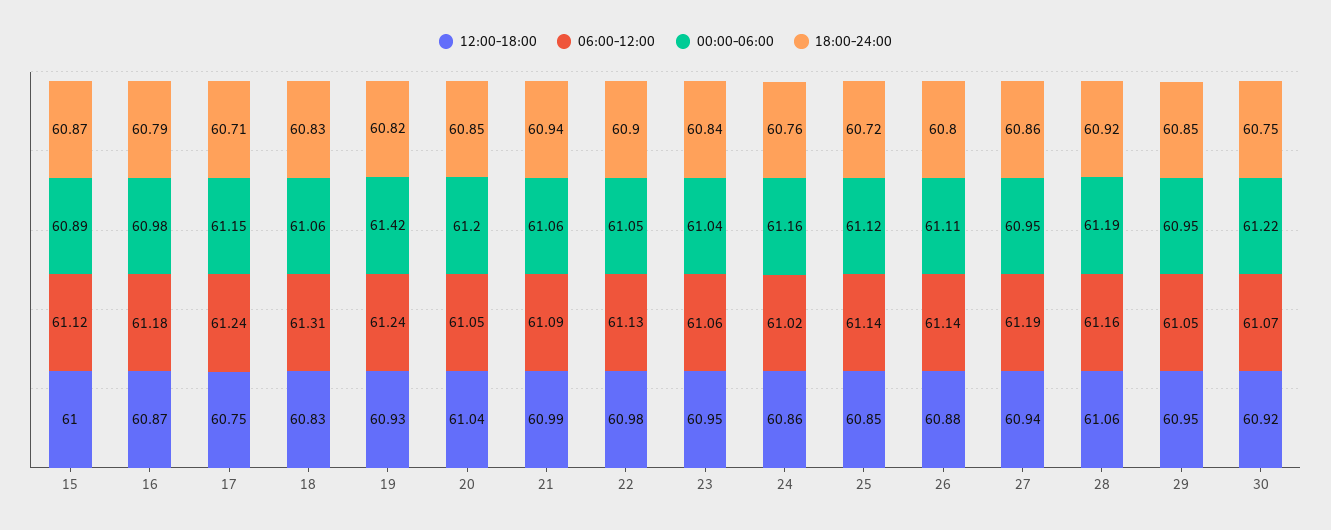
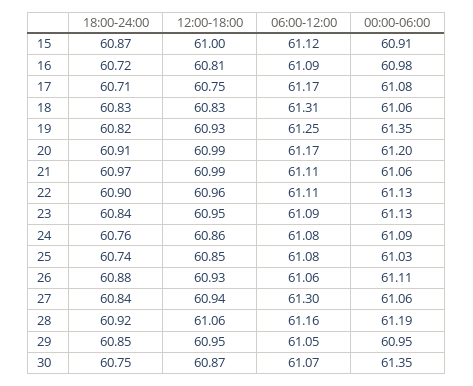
00:00-06:00, 15: 60.89 -> 60.91
12:00-18:00, 16: 60.87 -> 60.81
06:00-12:00, 16: 61.18 -> 61.09
18:00-24:00, 16: 60.79 -> 60.72
06:00-12:00, 17: 61.24 -> 61.17
00:00-06:00, 17: 61.15 -> 61.08
06:00-12:00, 19: 61.24 -> 61.25
00:00-06:00, 19: 61.42 -> 61.35
12:00-18:00, 20: 61.04 -> 60.99
06:00-12:00, 20: 61.05 -> 61.17
18:00-24:00, 20: 60.85 -> 60.91
06:00-12:00, 21: 61.09 -> 61.11
18:00-24:00, 21: 60.94 -> 60.97
12:00-18:00, 22: 60.98 -> 60.96
06:00-12:00, 22: 61.13 -> 61.11
00:00-06:00, 22: 61.05 -> 61.13
06:00-12:00, 23: 61.06 -> 61.09
00:00-06:00, 23: 61.04 -> 61.13
06:00-12:00, 24: 61.02 -> 61.08
00:00-06:00, 24: 61.16 -> 61.09
06:00-12:00, 25: 61.14 -> 61.08
00:00-06:00, 25: 61.12 -> 61.03
18:00-24:00, 25: 60.72 -> 60.74
12:00-18:00, 26: 60.88 -> 60.93
06:00-12:00, 26: 61.14 -> 61.06
18:00-24:00, 26: 60.8 -> 60.88
06:00-12:00, 27: 61.19 -> 61.3
00:00-06:00, 27: 60.95 -> 61.06
18:00-24:00, 27: 60.86 -> 60.84
12:00-18:00, 30: 60.92 -> 60.87
00:00-06:00, 30: 61.22 -> 61.35

